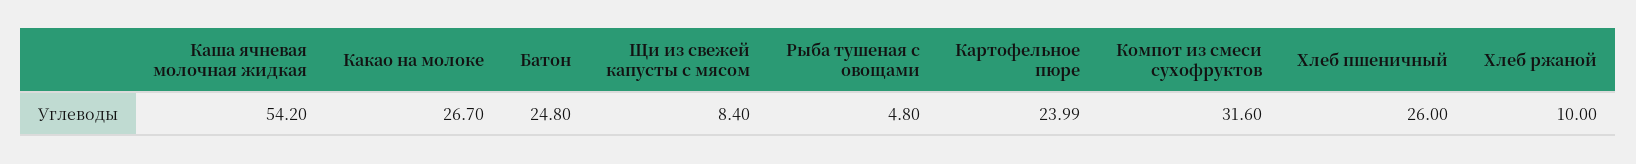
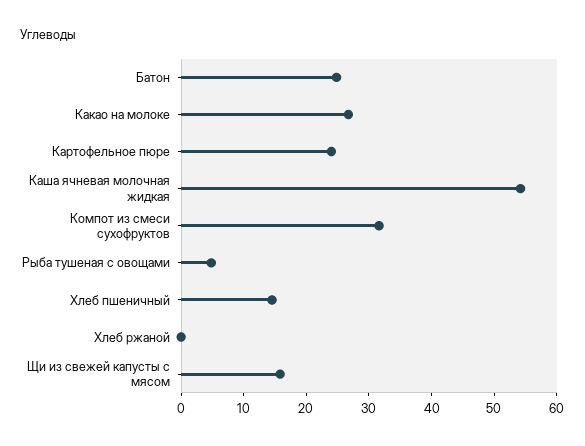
Щи из свежей капусты с мясом: 8.4 -> 16
Хлеб пшеничный: 26 -> 14
Хлеб ржаной: 10 -> 0

